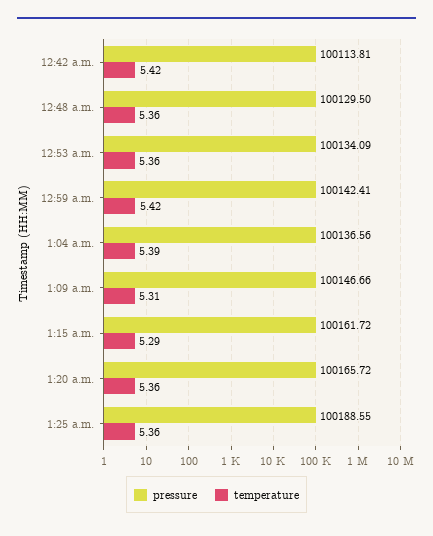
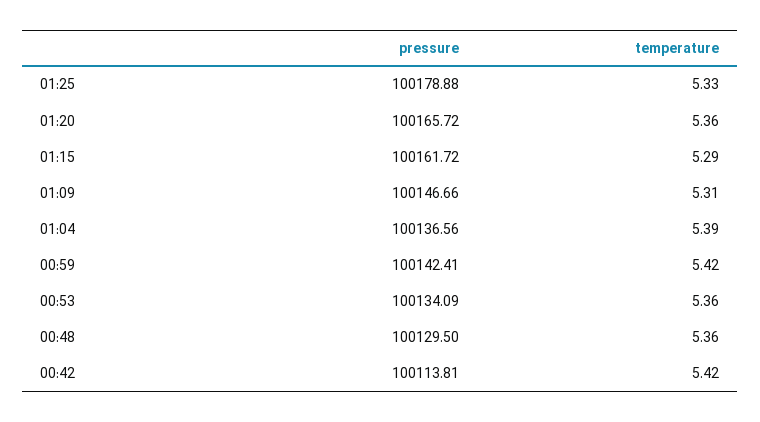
pressure, 1:25 a.m.: 100188.55 -> 100178.88
temperature, 1:25 a.m.: 5.36 -> 5.33

